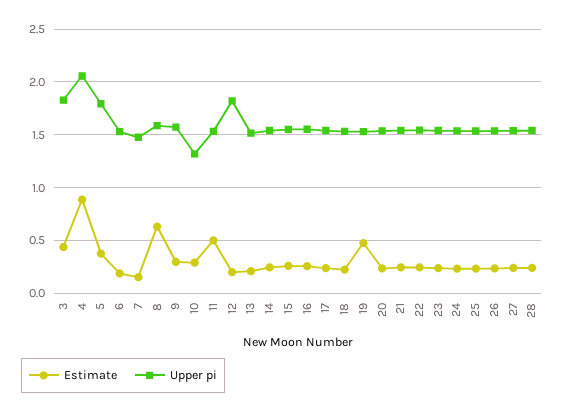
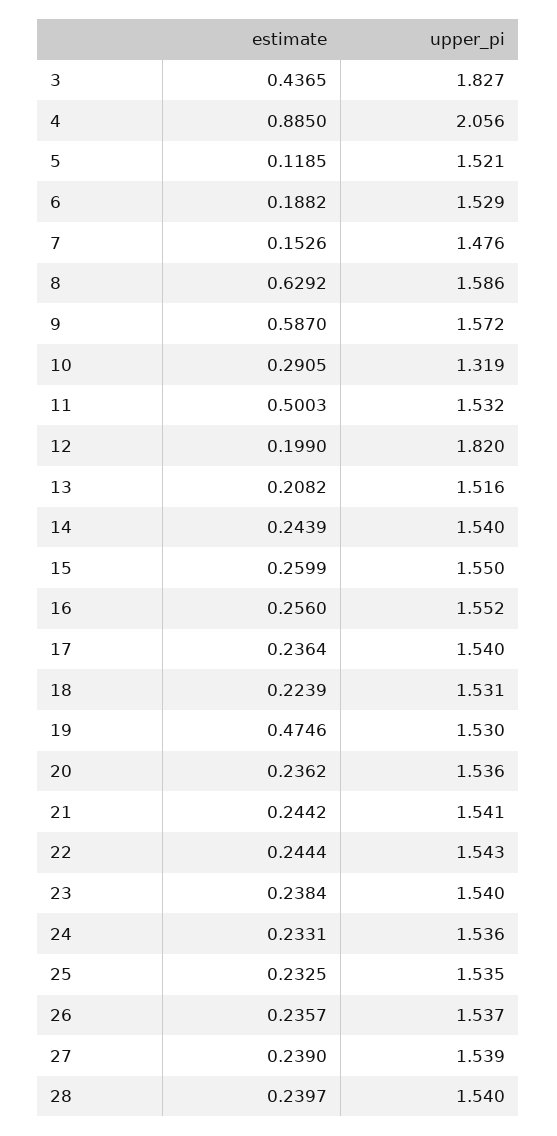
Estimate, 5: 0.4 -> 0.1185
Upper pi, 5: 1.8 -> 1.521
Estimate, 9: 0.3 -> 0.587

